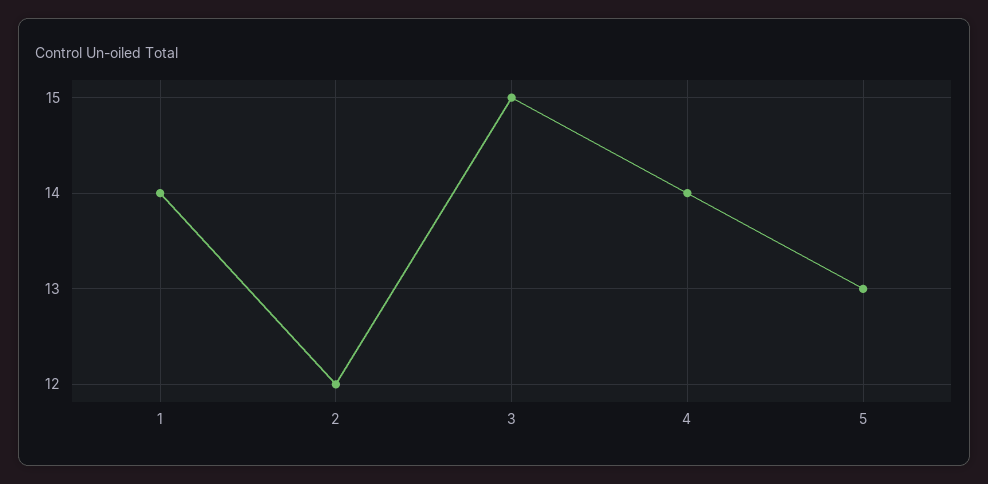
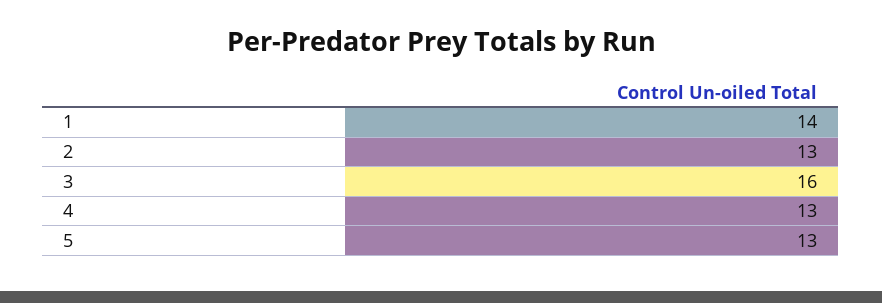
2: 12 -> 13
3: 15 -> 16
4: 14 -> 13

